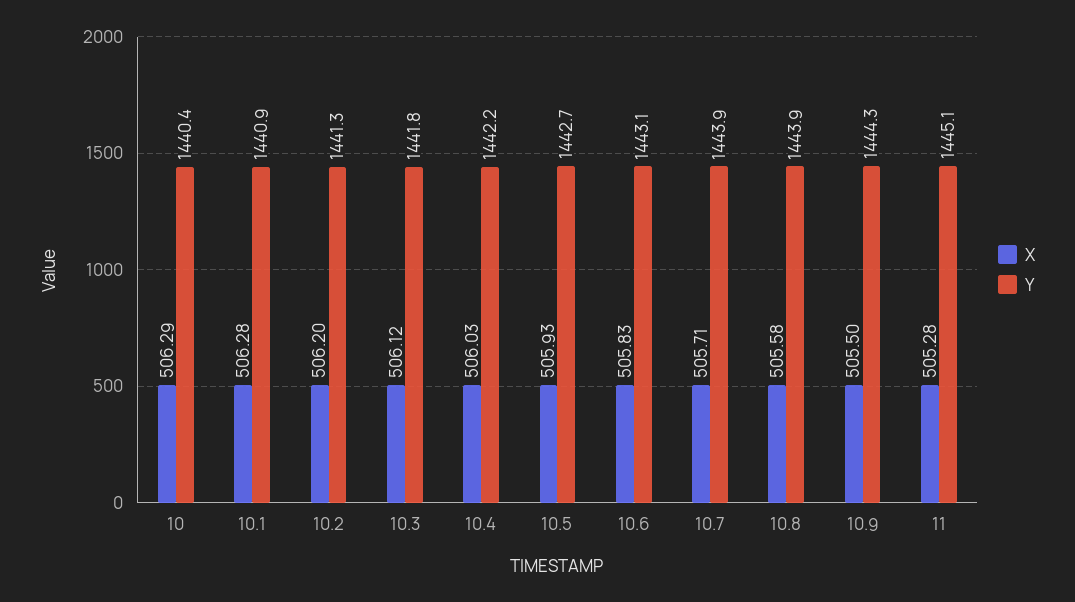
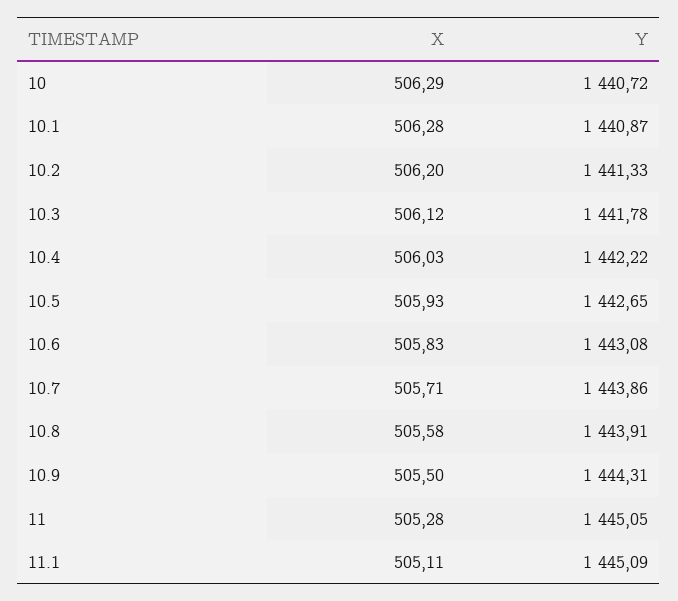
Y, 10: 1440.4 -> 1440.72
X, 11.1: none -> 505.11
Y, 11.1: none -> 1445.09

